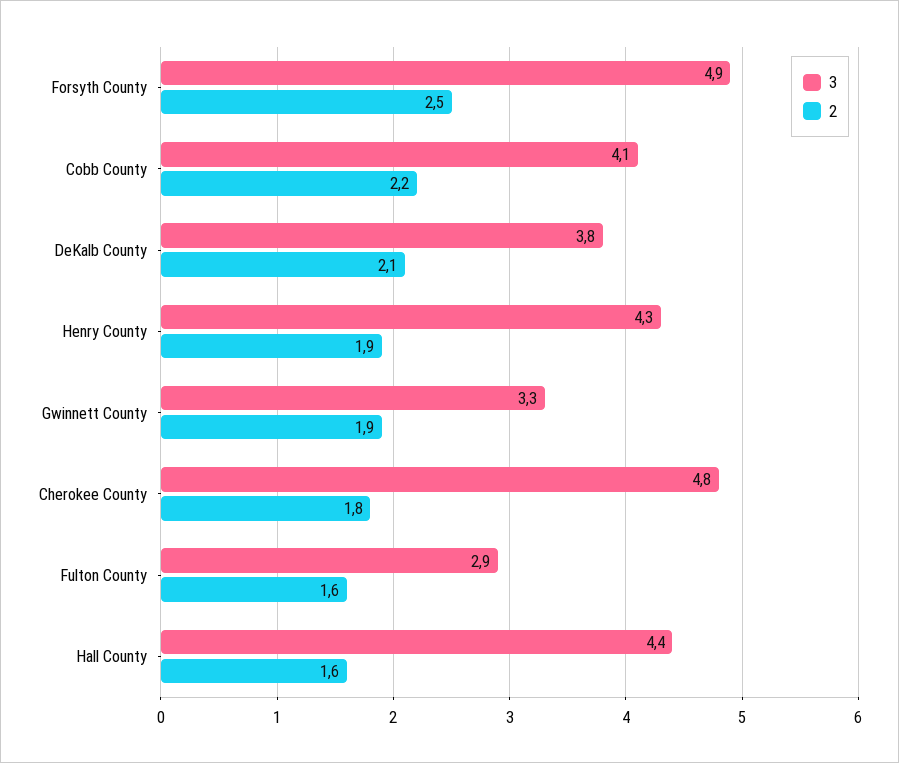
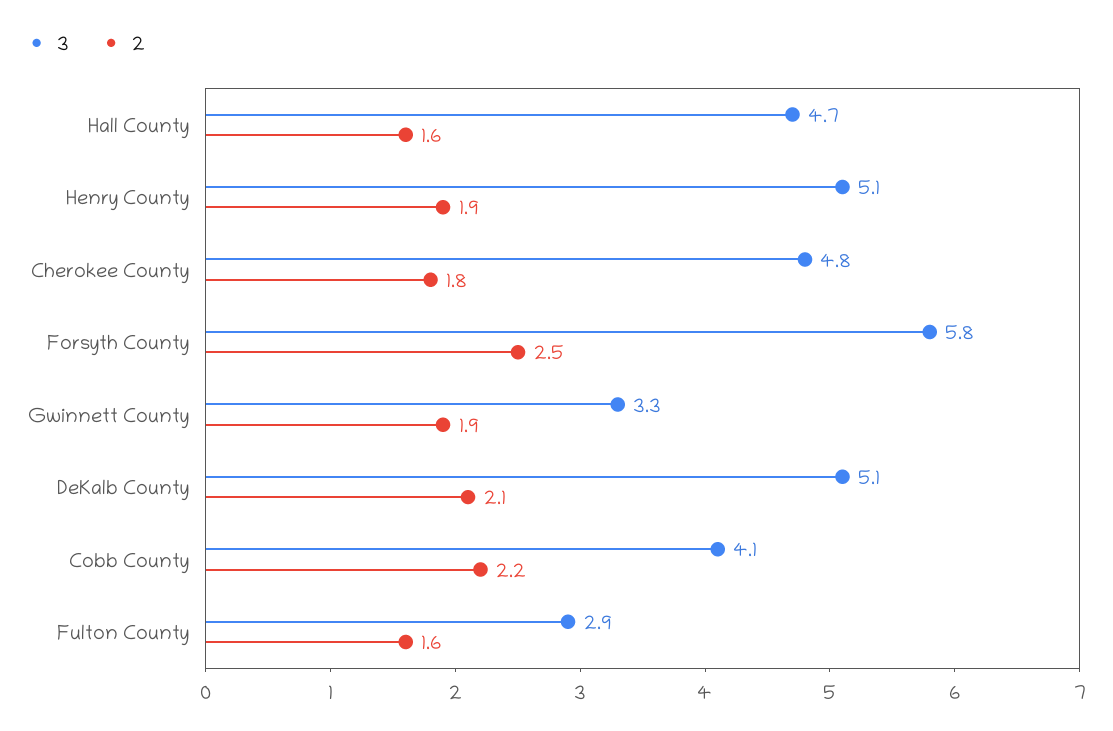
3, Forsyth County: 4.9 -> 5.8
3, DeKalb County: 3.8 -> 5.1
3, Henry County: 4.3 -> 5.1
3, Hall County: 4.4 -> 4.7

